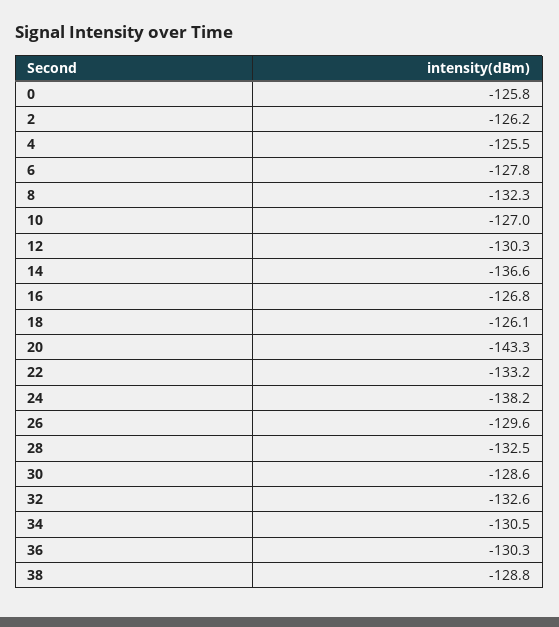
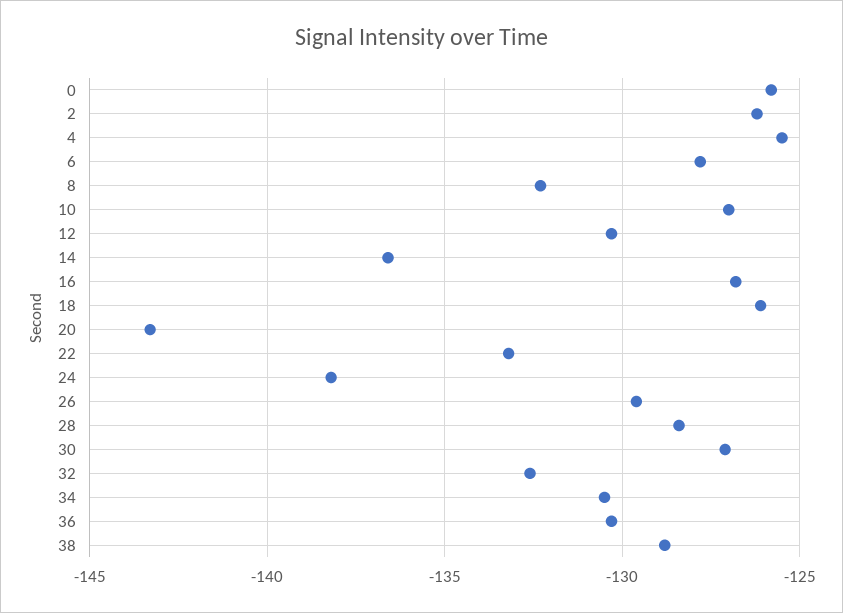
28: -132.5 -> -128.5
30: -128.6 -> -127

